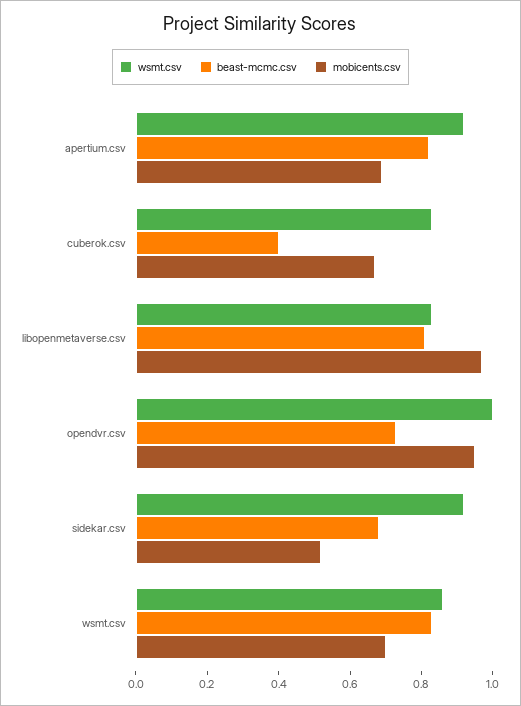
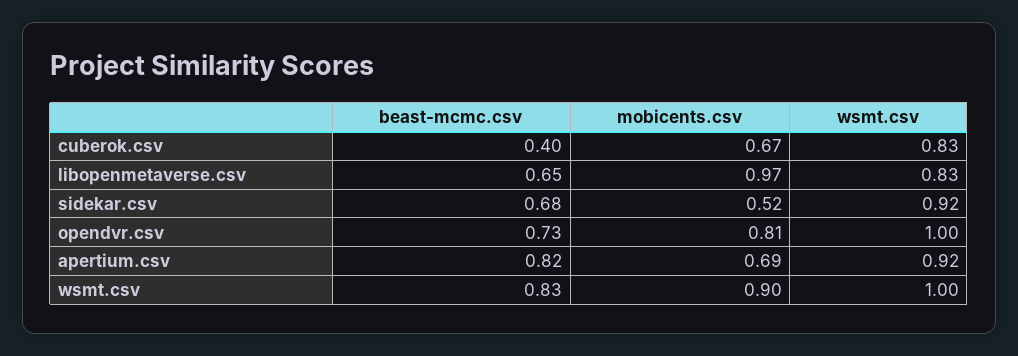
beast-mcmc.csv, libopenmetaverse.csv: 0.8 -> 0.65
mobicents.csv, opendvr.csv: 0.95 -> 0.81
wsmt.csv, wsmt.csv: 0.85 -> 1
mobicents.csv, wsmt.csv: 0.7 -> 0.9

